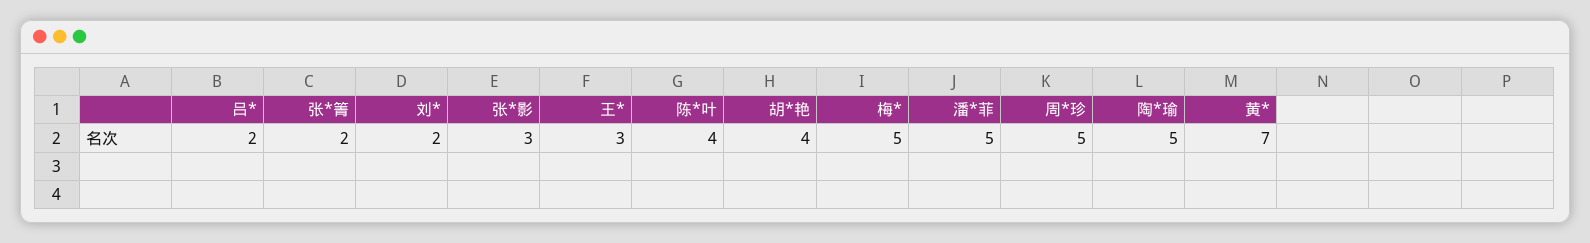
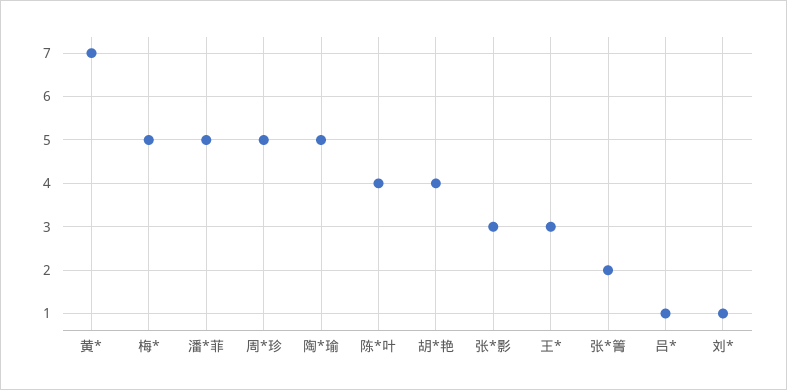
吕*: 2 -> 1
刘*: 2 -> 1

